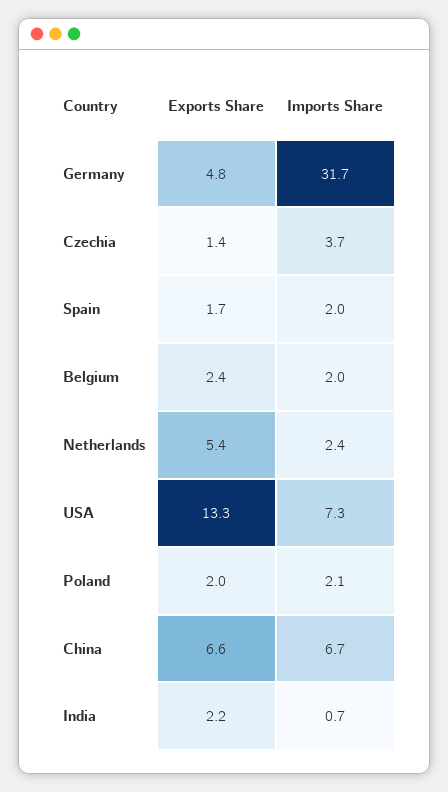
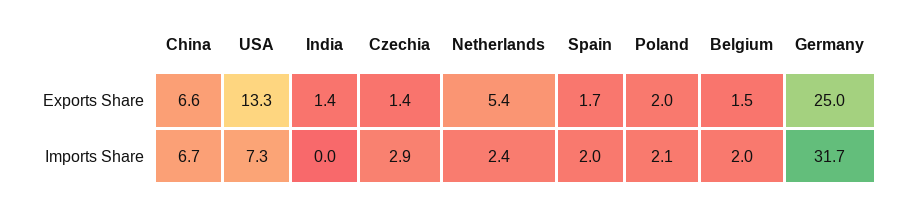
Exports Share, Germany: 4.8 -> 25
Imports Share, Czechia: 3.7 -> 2.9
Exports Share, Belgium: 2.4 -> 1.5
Exports Share, India: 2.2 -> 1.4
Imports Share, India: 0.7 -> 0

